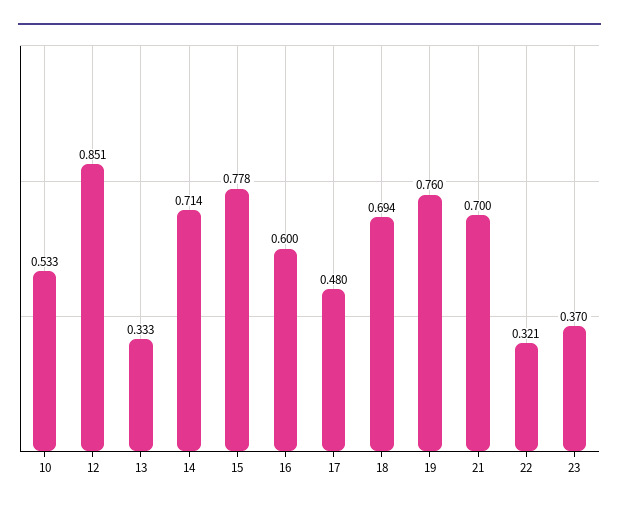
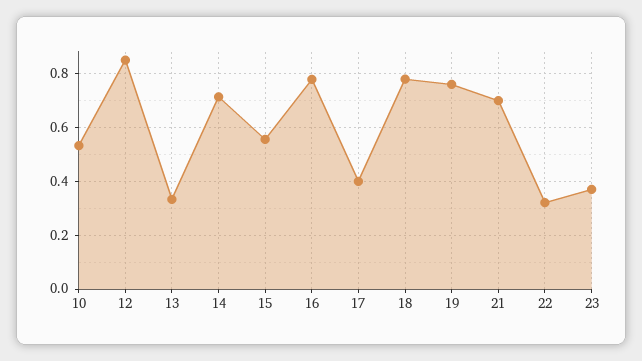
15: 0.778 -> 0.55
16: 0.6 -> 0.775
17: 0.48 -> 0.4
18: 0.694 -> 0.775

